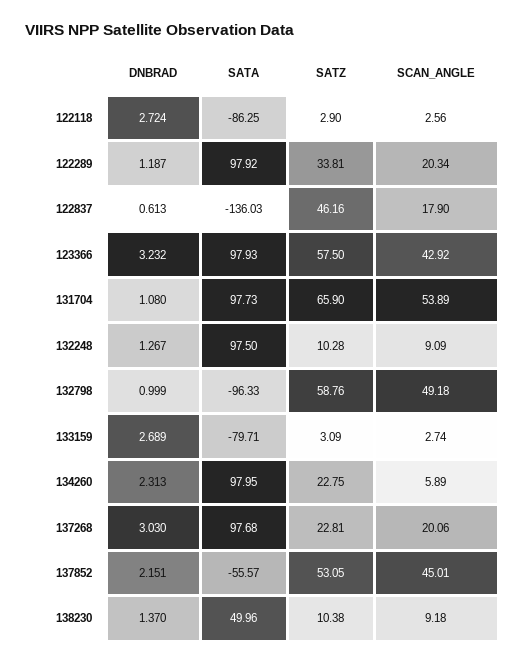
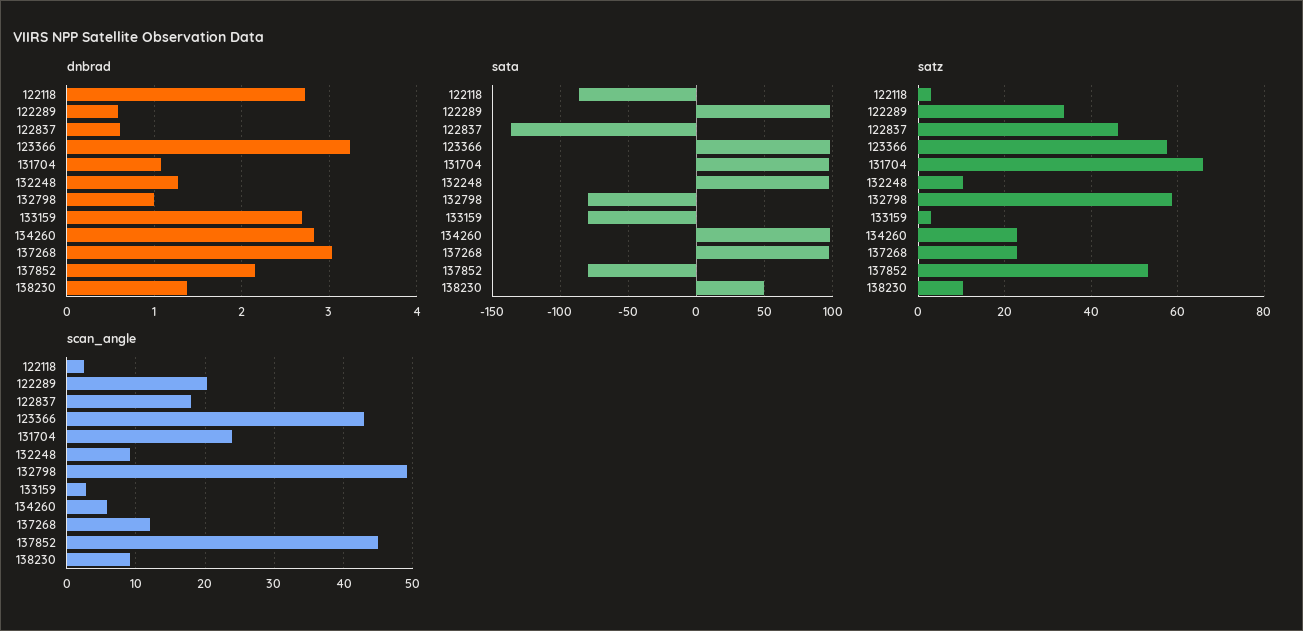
DNBRAD, 122289: 1.187 -> 0.6
SCAN_ANGLE, 131704: 53.89 -> 24
SATA, 132798: -96.33 -> -80
DNBRAD, 134260: 2.313 -> 2.8
SCAN_ANGLE, 137268: 20.06 -> 12
SATA, 137852: -55.57 -> -80

